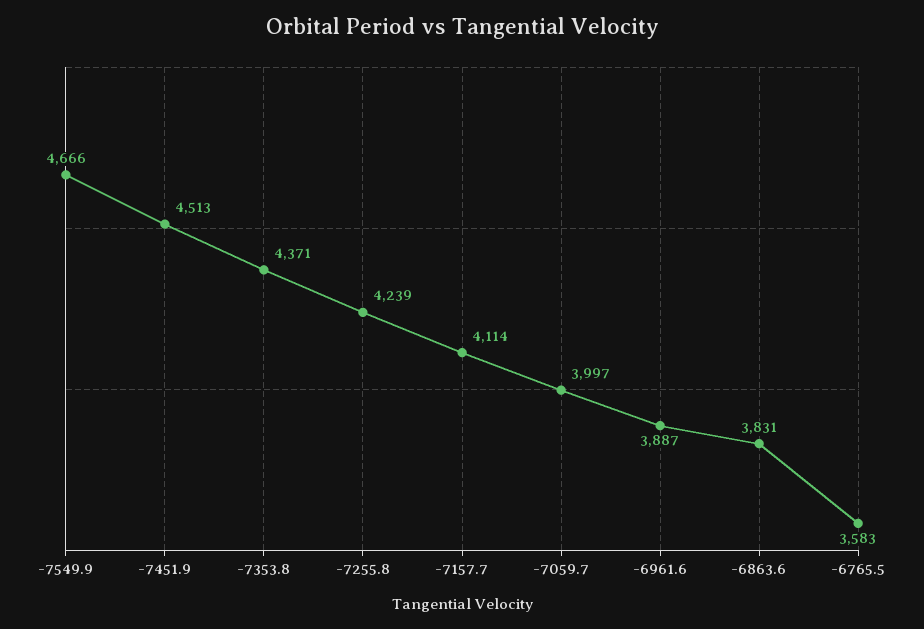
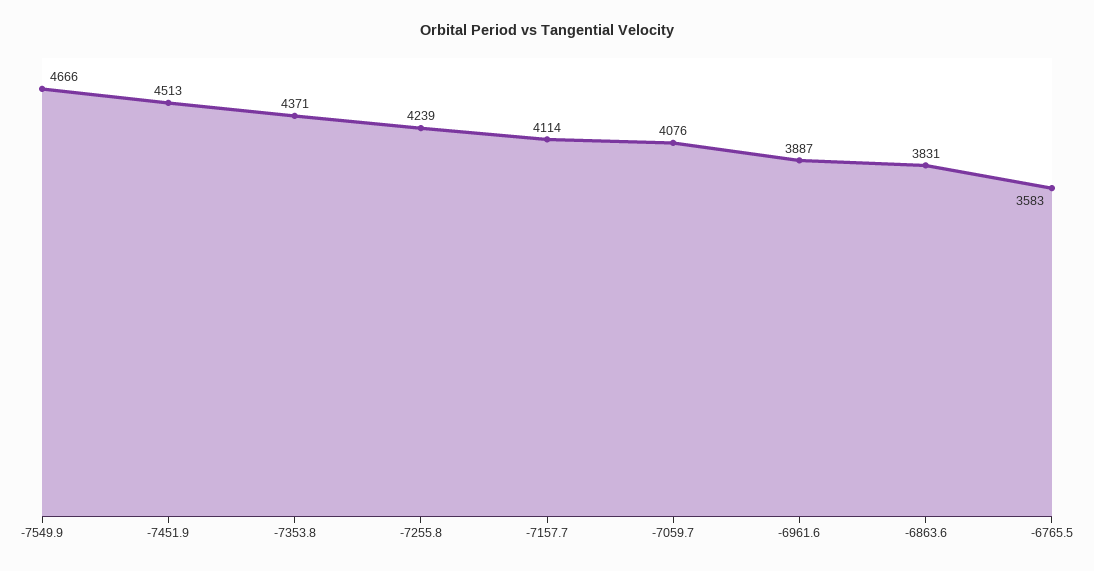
-7059.7: 3997 -> 4076

